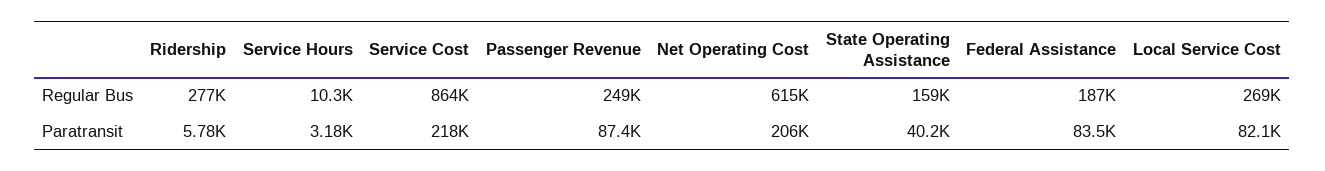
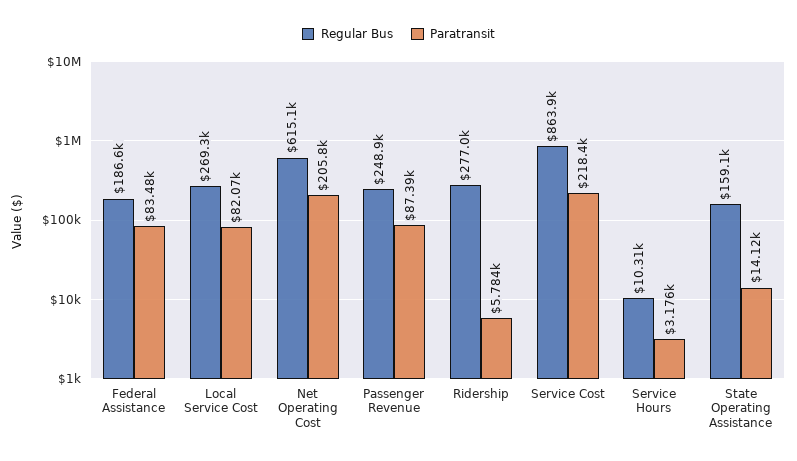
Paratransit, State Operating Assistance: 40200 -> 14120

